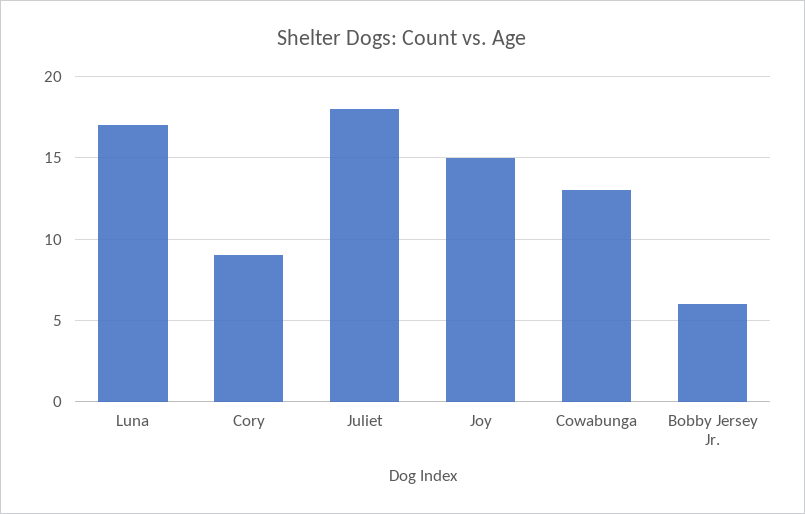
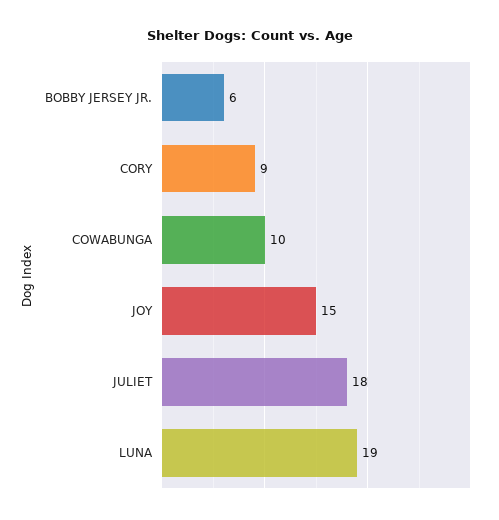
Luna: 17 -> 19
Cowabunga: 13 -> 10

